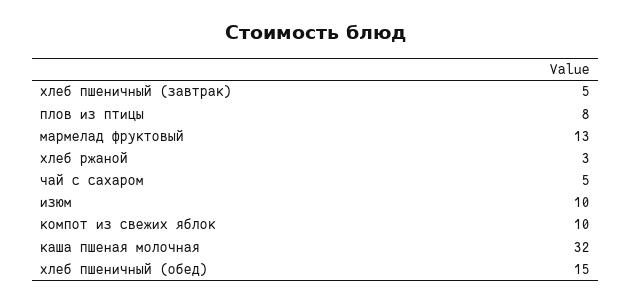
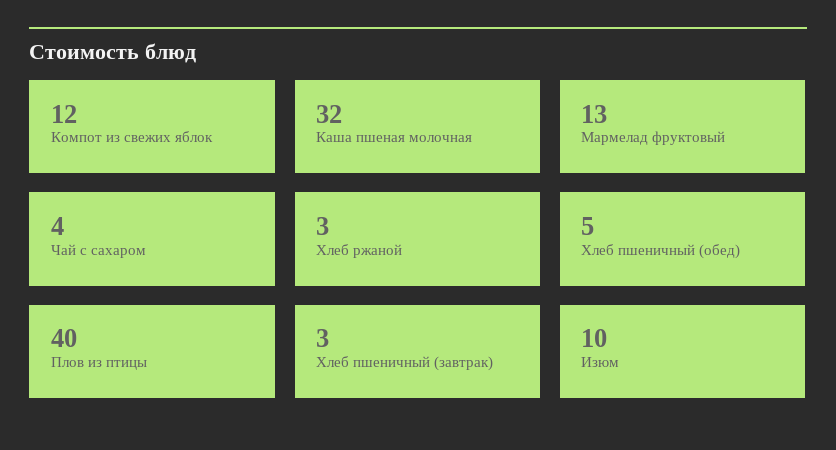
хлеб пшеничный (завтрак): 5 -> 3
плов из птицы: 8 -> 40
чай с сахаром: 5 -> 4
компот из свежих яблок: 10 -> 12
хлеб пшеничный (обед): 15 -> 5

